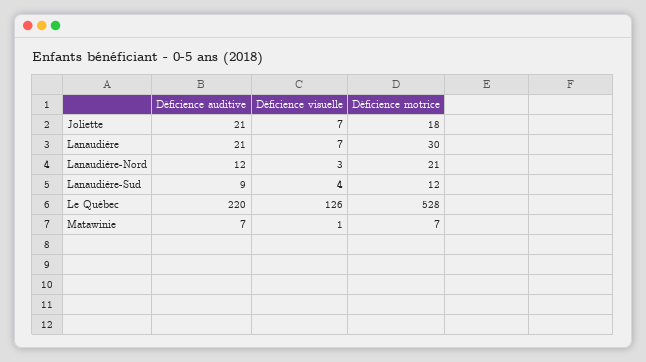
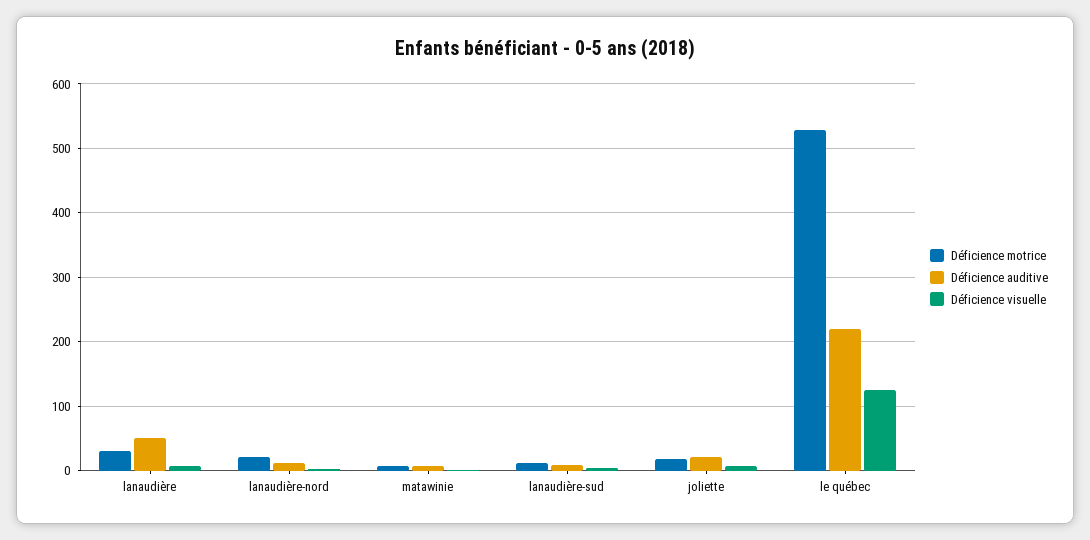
Déficience auditive, Lanaudière: 21 -> 50

